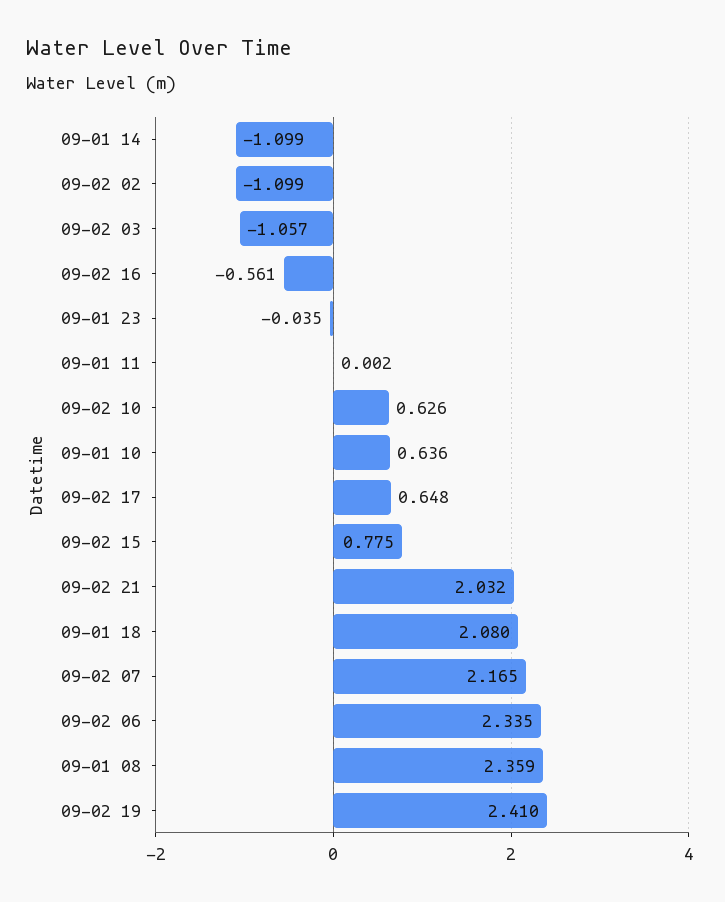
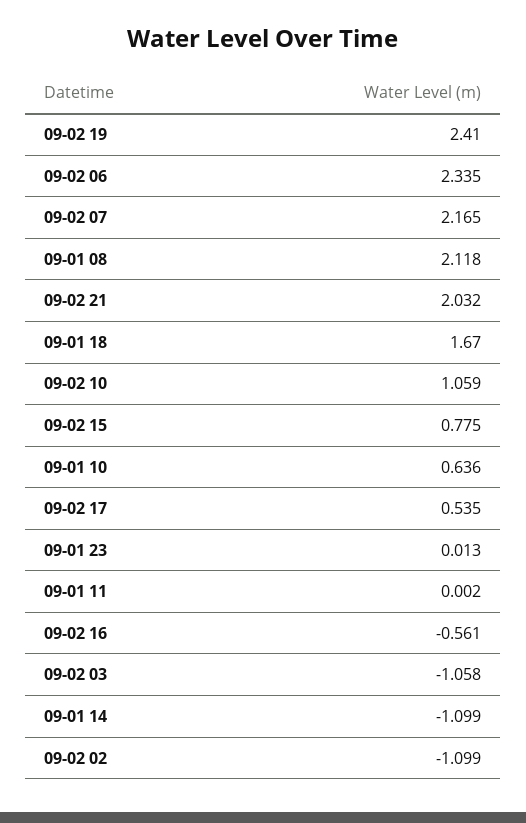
09-02 03: -1.057 -> -1.058
09-01 23: -0.035 -> 0.013
09-02 10: 0.626 -> 1.059
09-02 17: 0.648 -> 0.535
09-01 18: 2.08 -> 1.67
09-01 08: 2.359 -> 2.118

